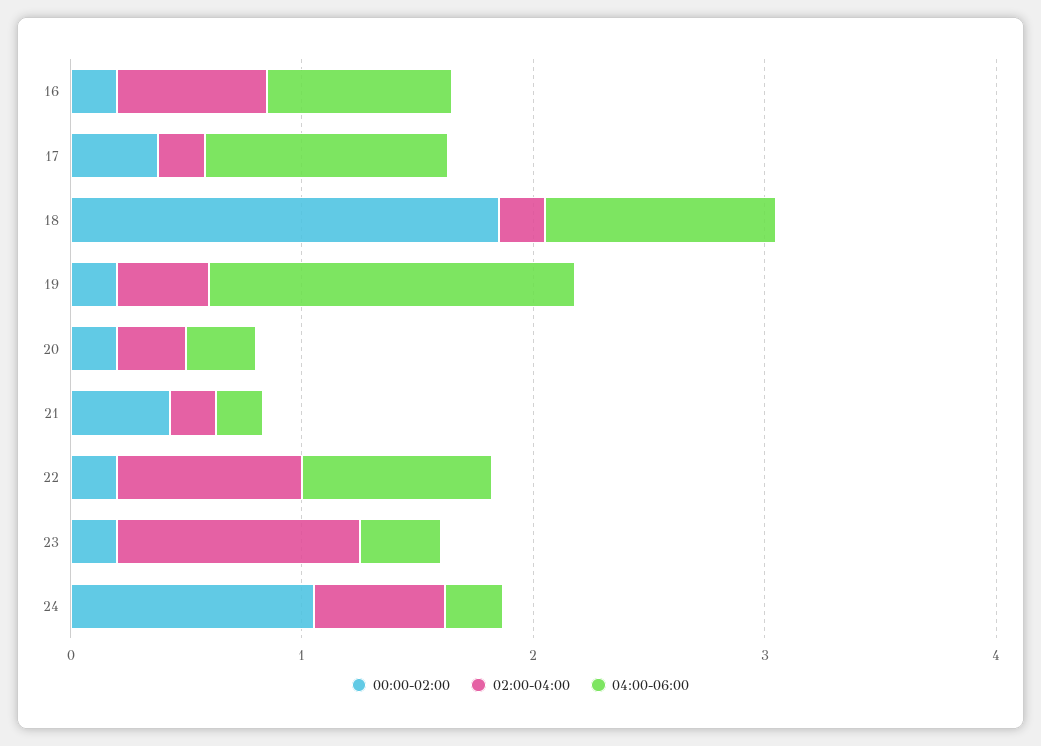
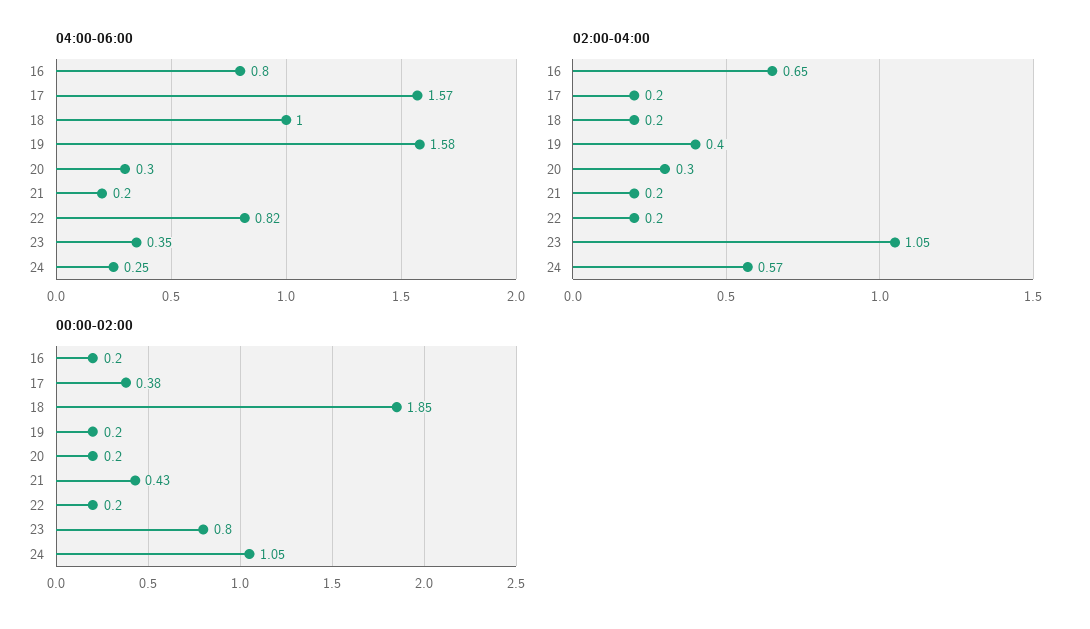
04:00-06:00, 17: 1 -> 1.57
02:00-04:00, 22: 0.8 -> 0.2
00:00-02:00, 23: 0.2 -> 0.8

